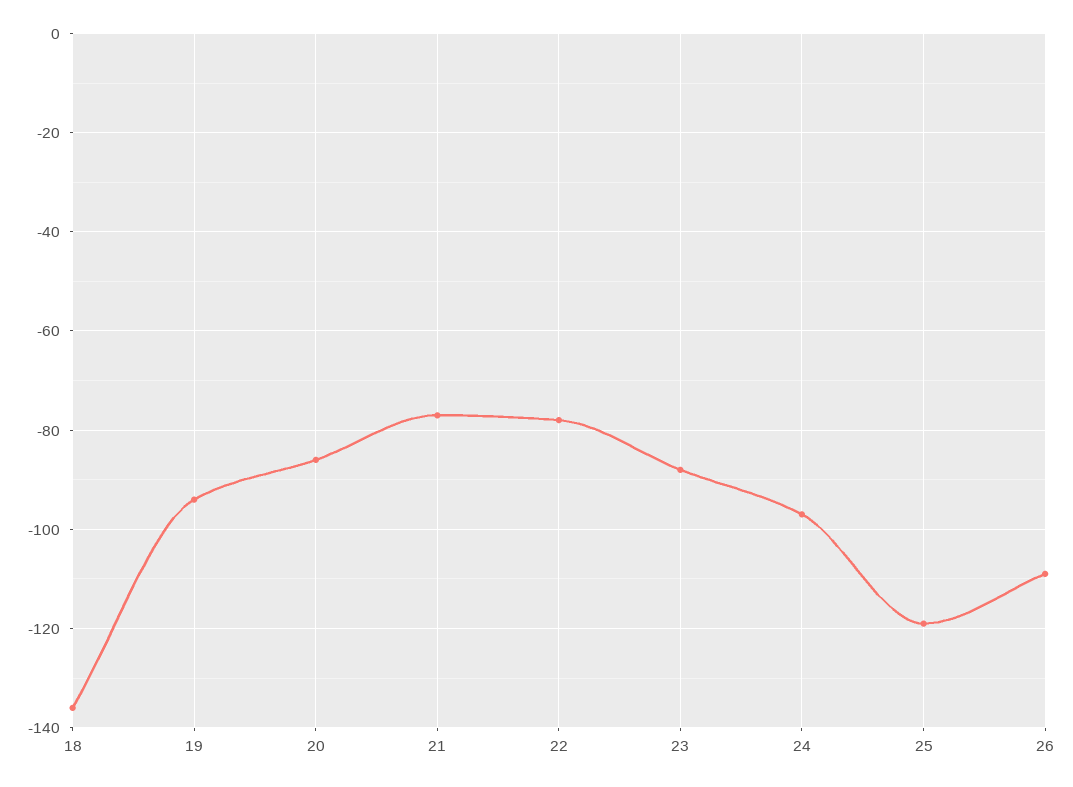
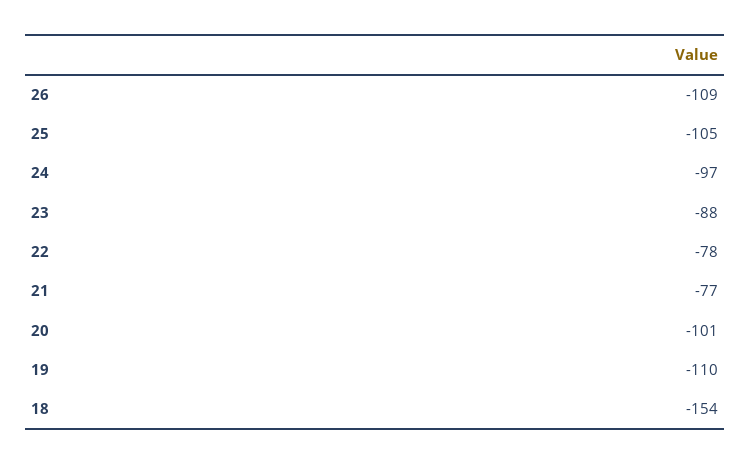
18: -135 -> -154
19: -95 -> -110
20: -85 -> -101
25: -120 -> -105

